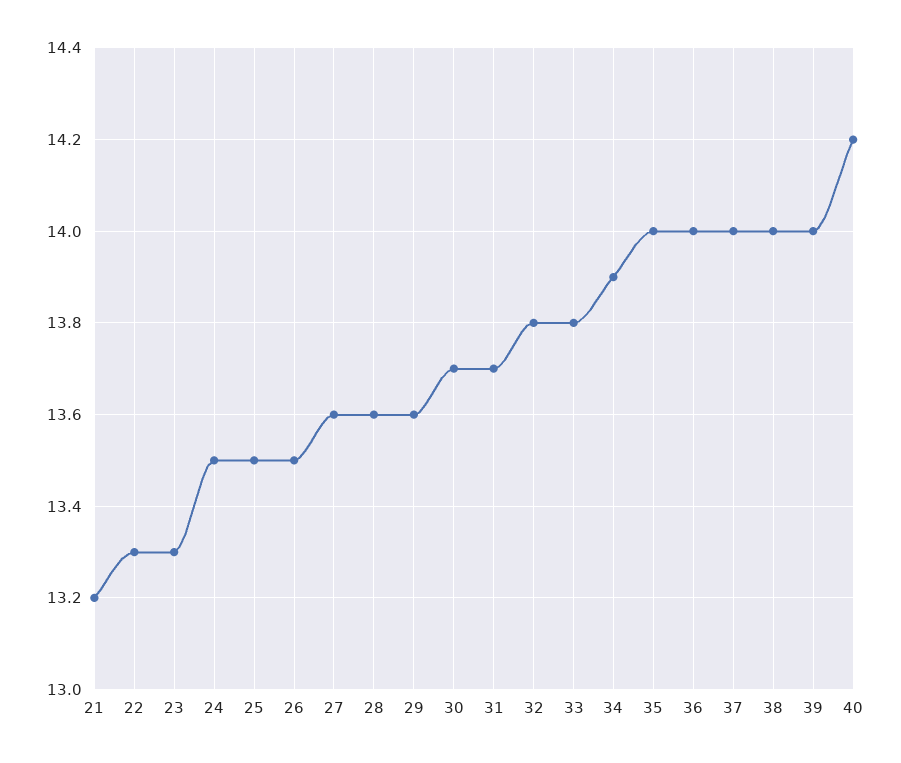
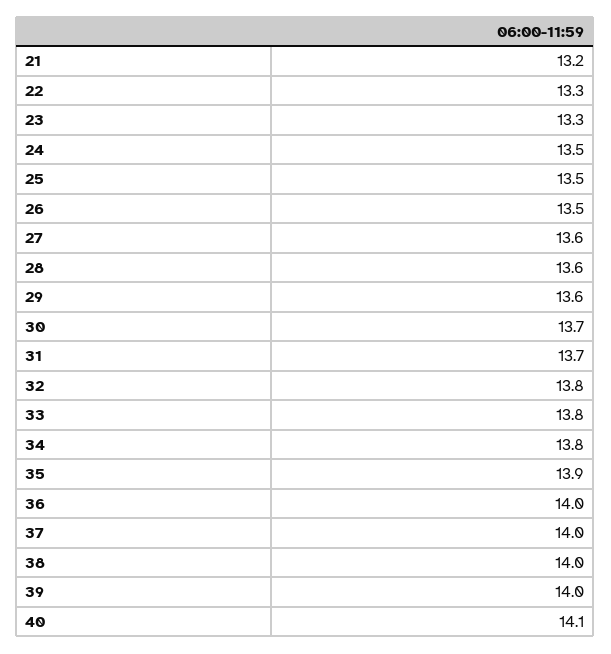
34: 13.9 -> 13.8
35: 14 -> 13.9
40: 14.2 -> 14.1

